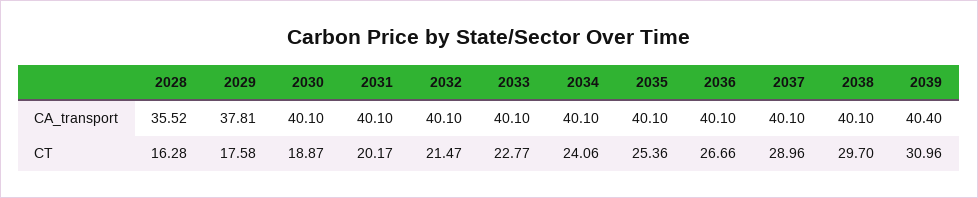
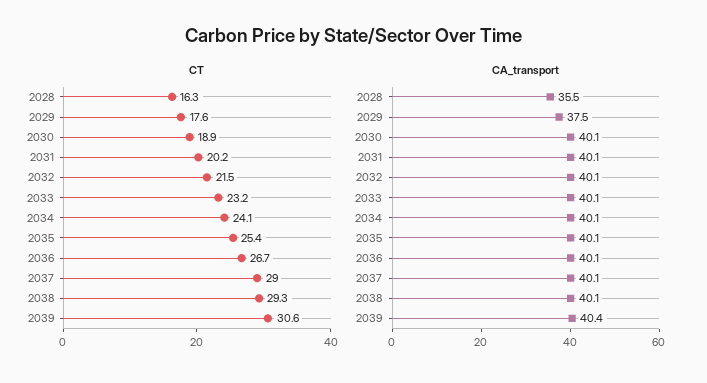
CA_transport, 2029: 37.81 -> 37.5
CT, 2033: 22.77 -> 23.2
CT, 2038: 29.7 -> 29.3
CT, 2039: 30.96 -> 30.6

